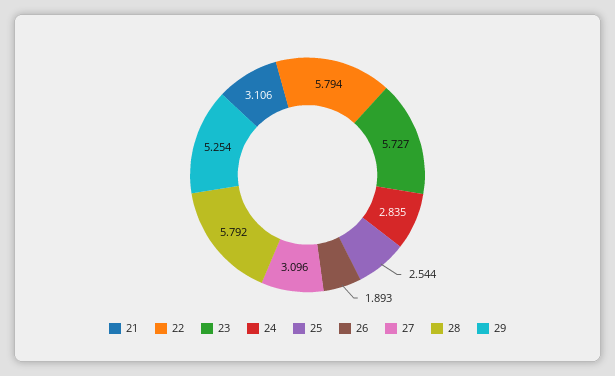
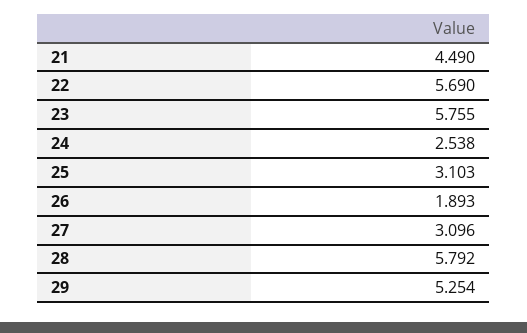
21: 3.106 -> 4.49
22: 5.794 -> 5.69
23: 5.727 -> 5.755
24: 2.835 -> 2.538
25: 2.544 -> 3.103

